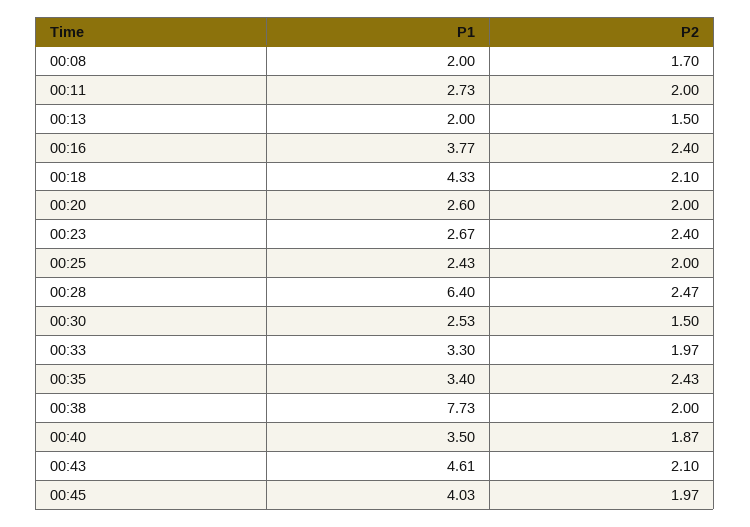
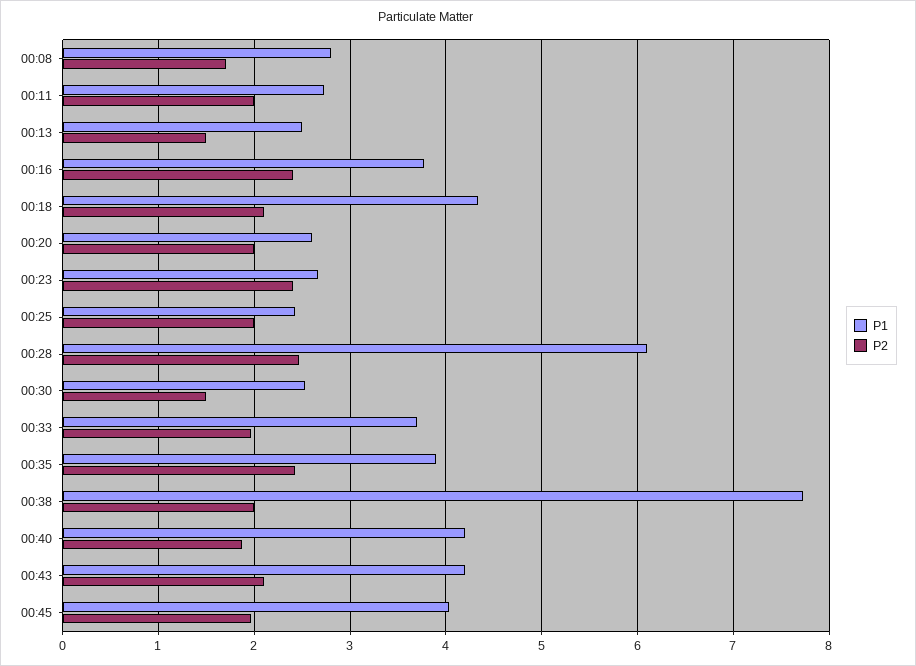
P1, 00:08: 2 -> 2.8
P1, 00:13: 2 -> 2.5
P1, 00:28: 6.4 -> 6.1
P1, 00:33: 3.3 -> 3.7
P1, 00:35: 3.4 -> 3.9
P1, 00:40: 3.5 -> 4.2
P1, 00:43: 4.61 -> 4.2

